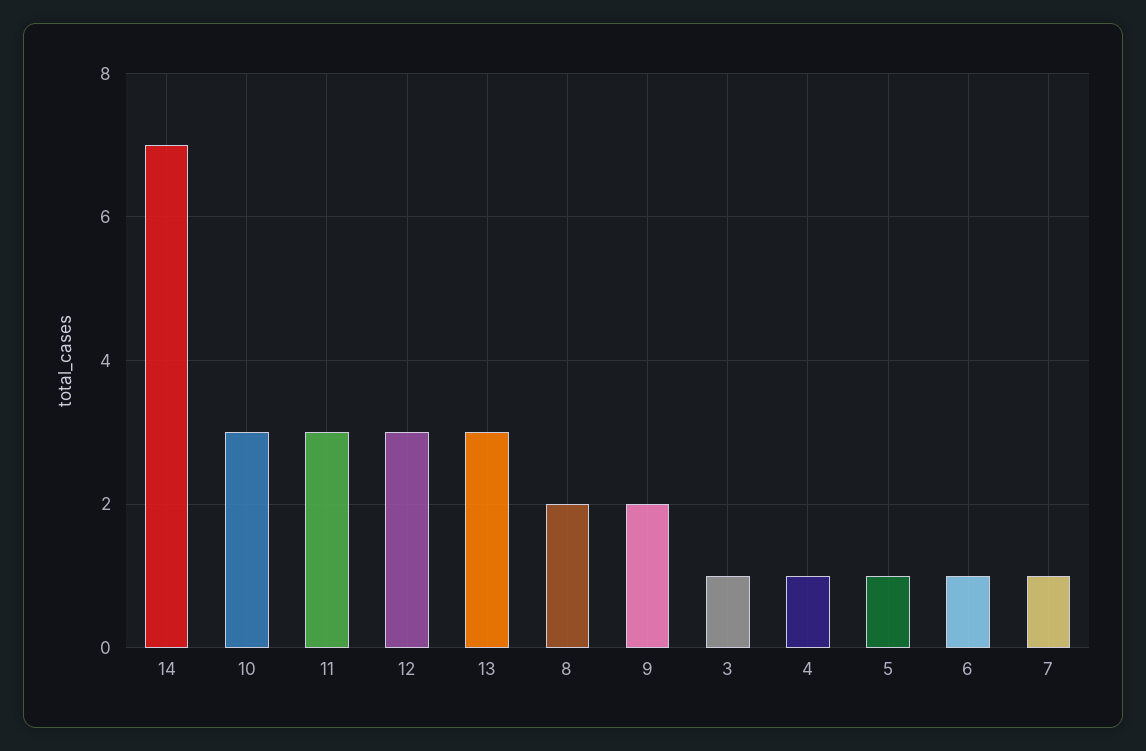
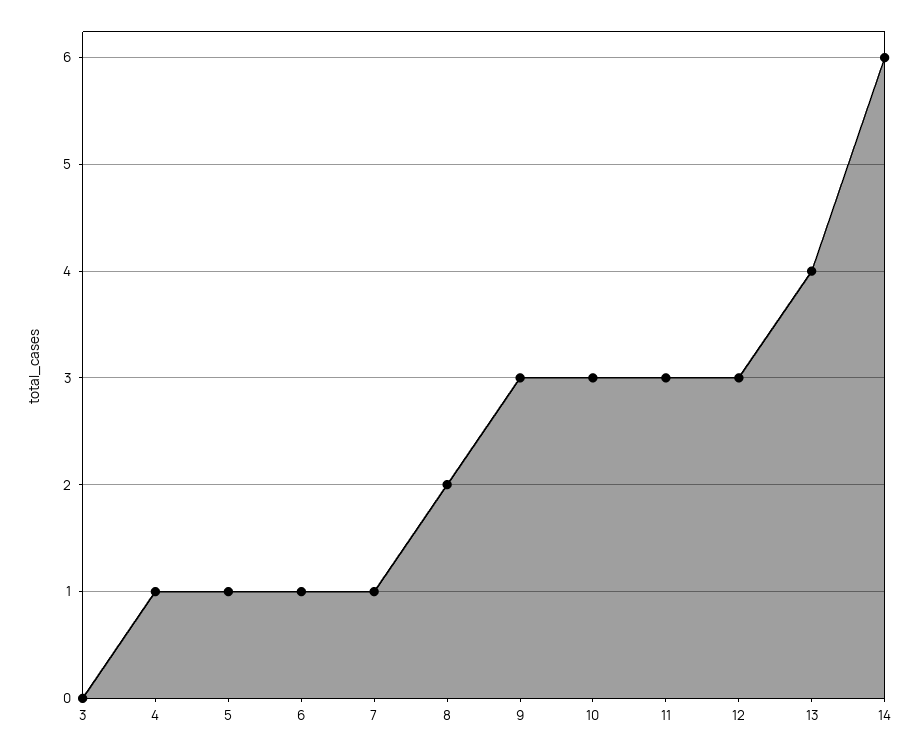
14: 7 -> 6
13: 3 -> 4
9: 2 -> 3
3: 1 -> 0

